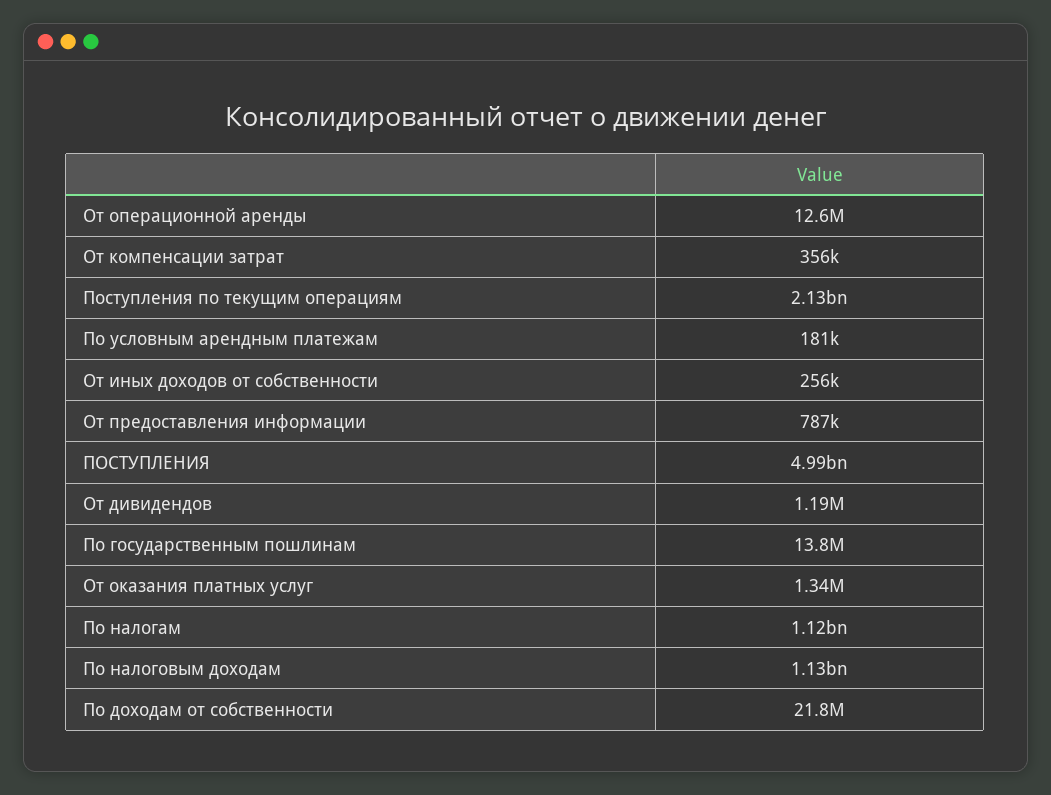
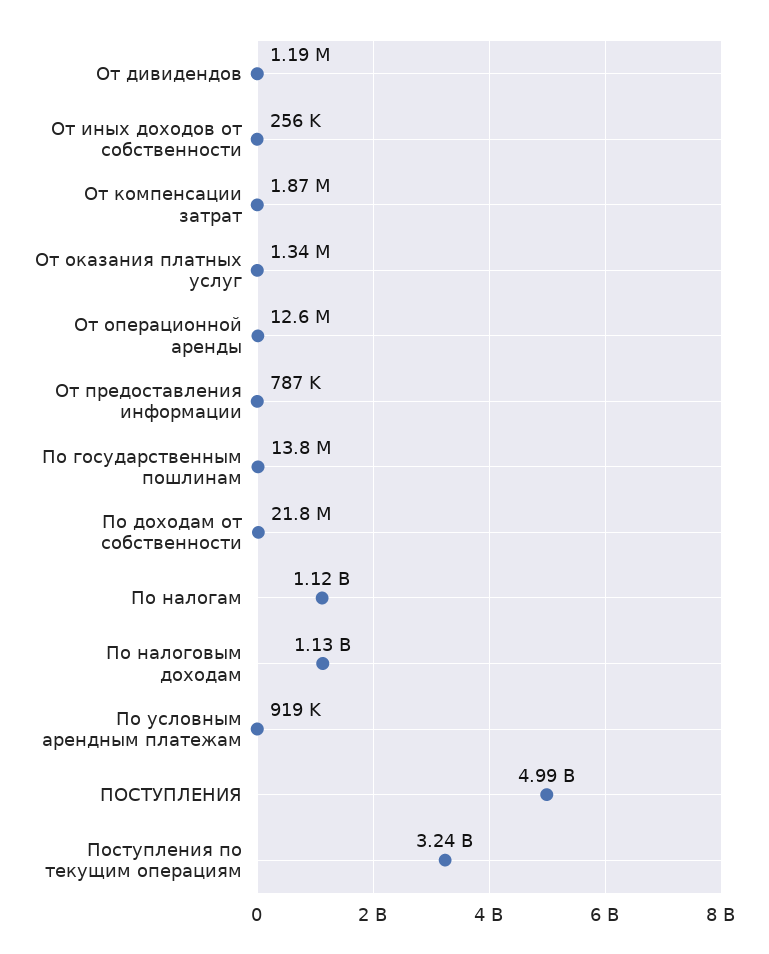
От компенсации затрат: 356000 -> 1870000
Поступления по текущим операциям: 2130000000 -> 3240000000
По условным арендным платежам: 181000 -> 919000

